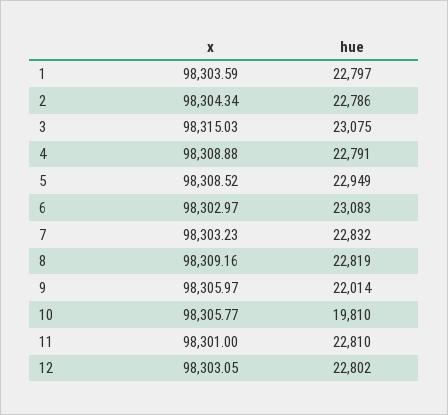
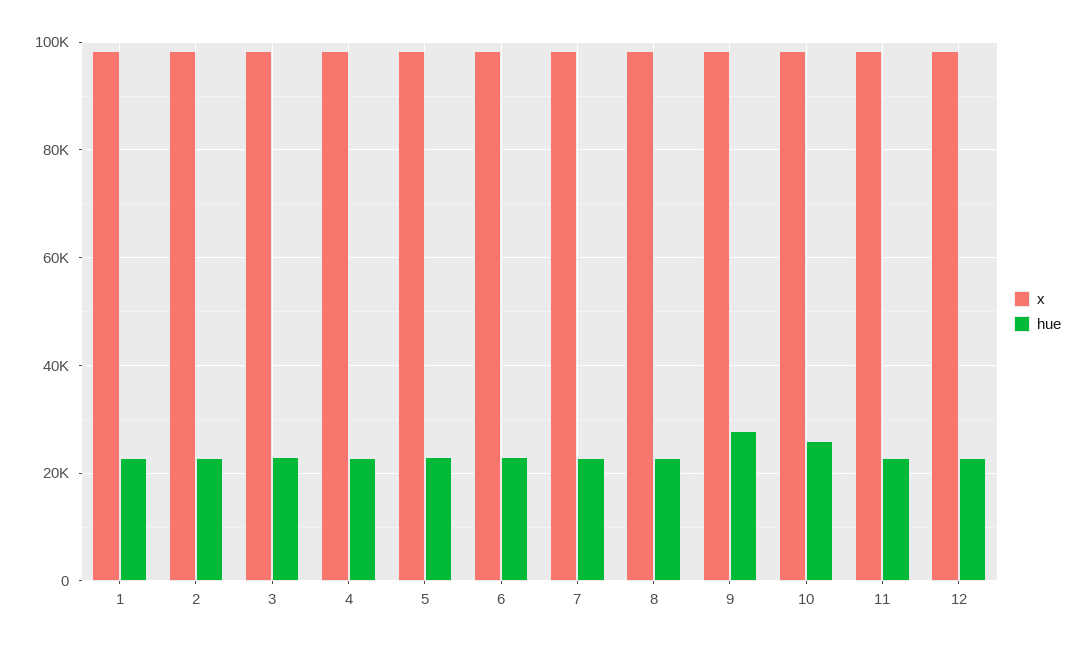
hue, 9: 22014 -> 28000
hue, 10: 19810 -> 26000

